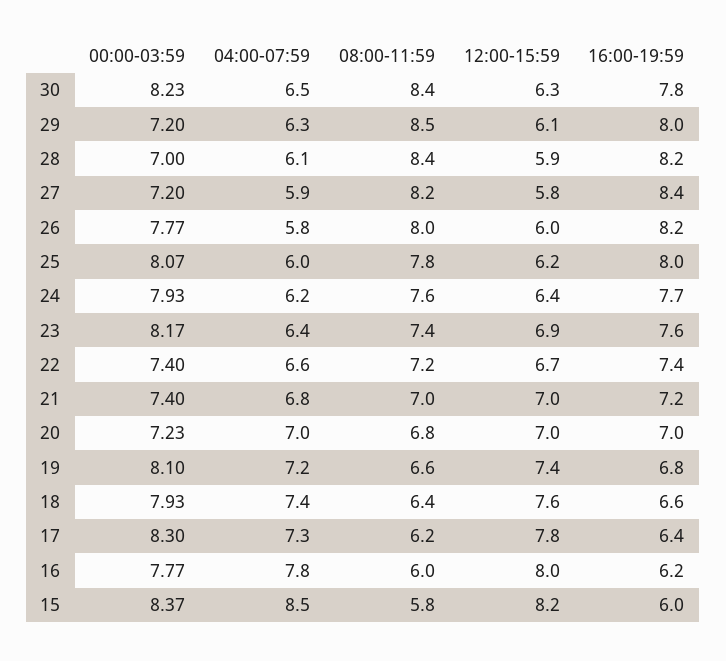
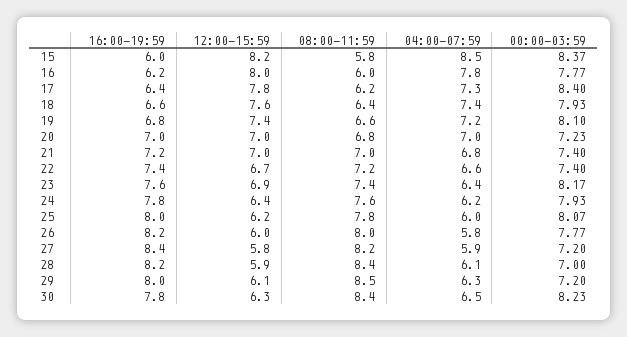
16:00-19:59, 24: 7.7 -> 7.8
00:00-03:59, 17: 8.3 -> 8.4

